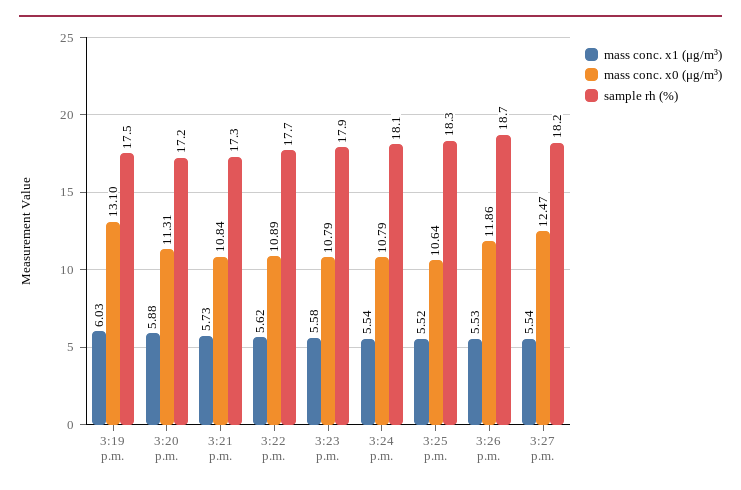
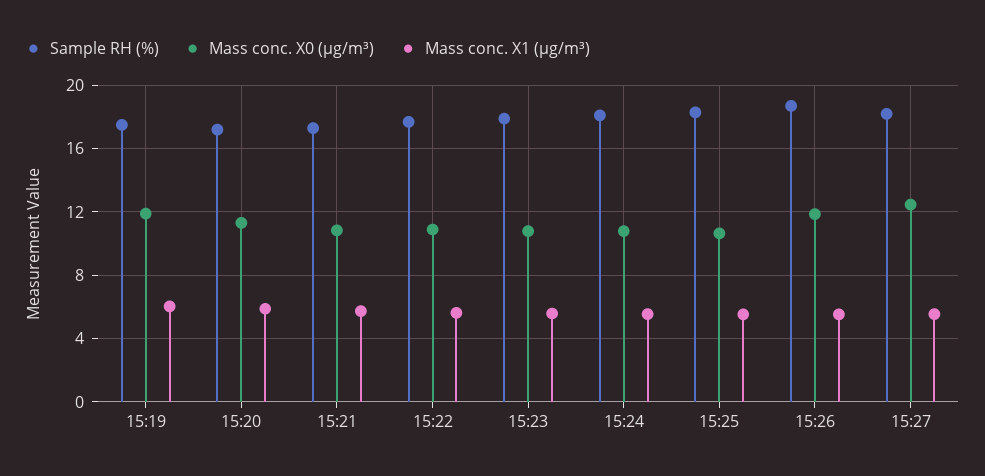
mass conc. x0 (μg/m³), 3:19 p.m.: 13.1 -> 12

